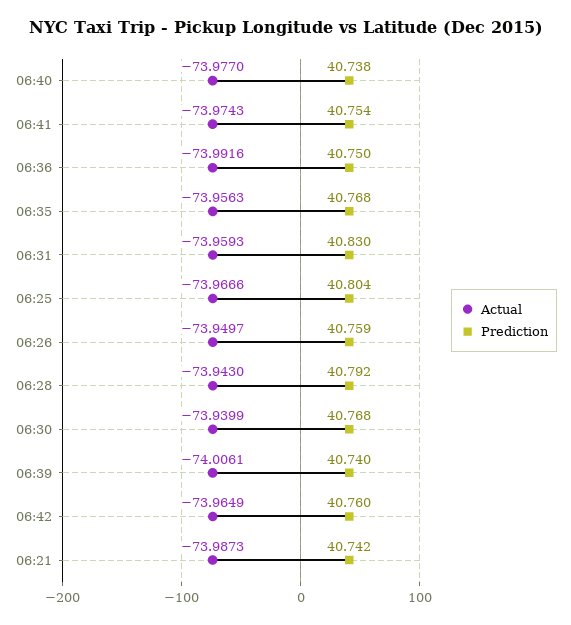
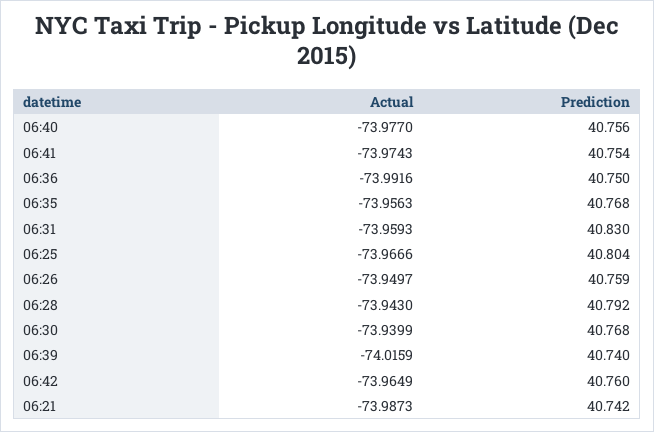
Prediction, 06:40: 40.738 -> 40.756
Actual, 06:39: -74.0061 -> -74.0159

